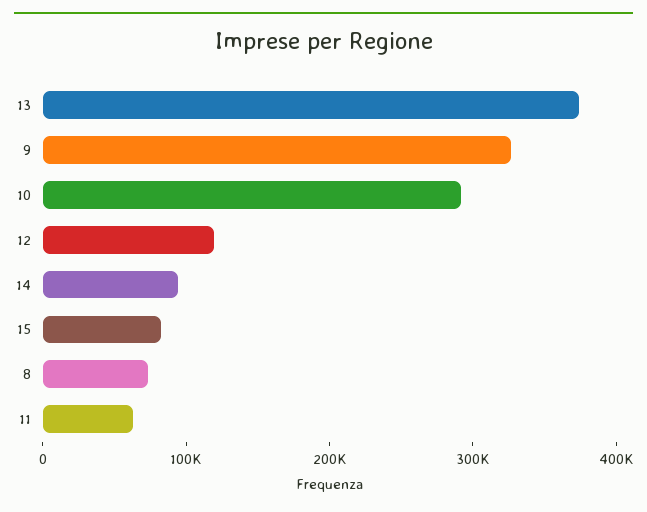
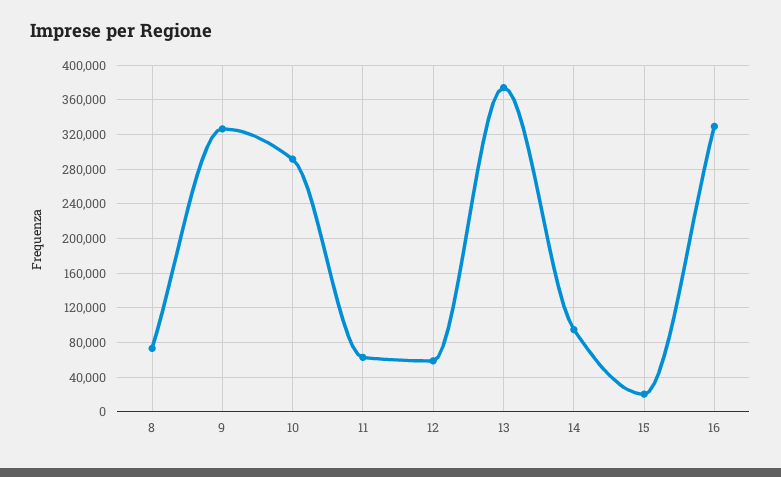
12: 120000 -> 60000
15: 80000 -> 20000
16: none -> 330000

